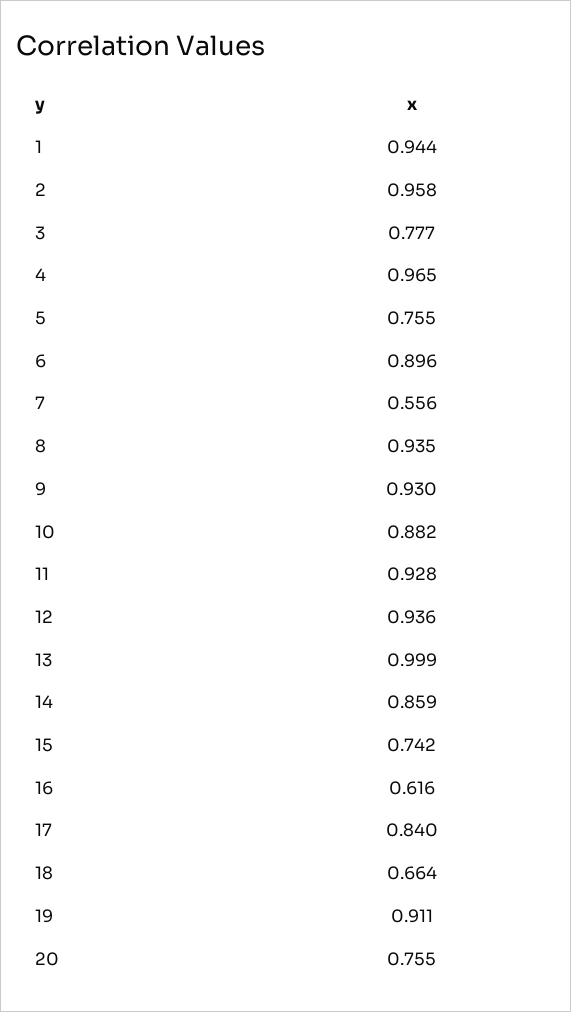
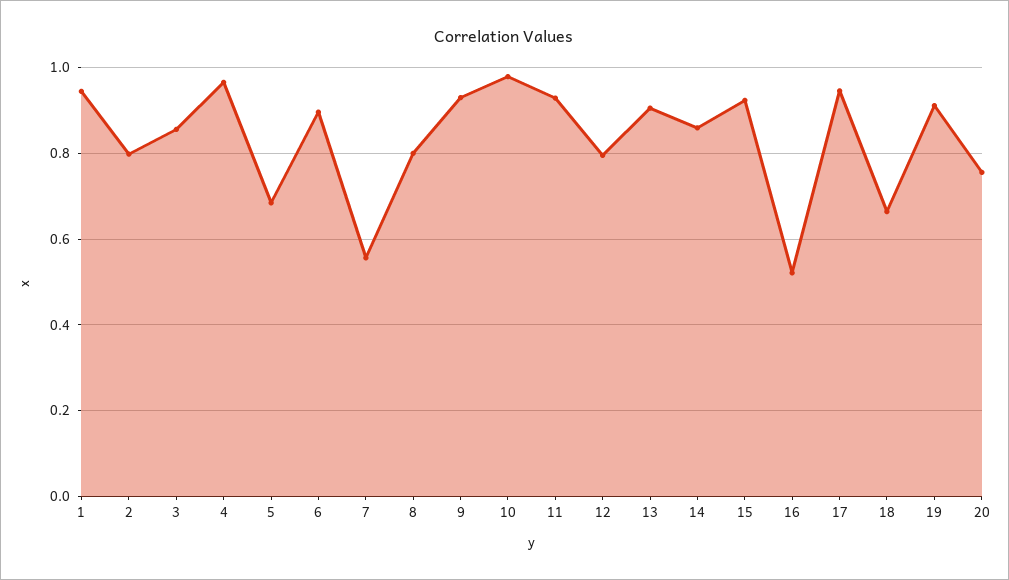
2: 0.958 -> 0.8
3: 0.777 -> 0.86
5: 0.755 -> 0.68
8: 0.935 -> 0.8
10: 0.882 -> 0.98
12: 0.936 -> 0.8
13: 0.999 -> 0.9
15: 0.742 -> 0.92
16: 0.616 -> 0.52
17: 0.84 -> 0.94

